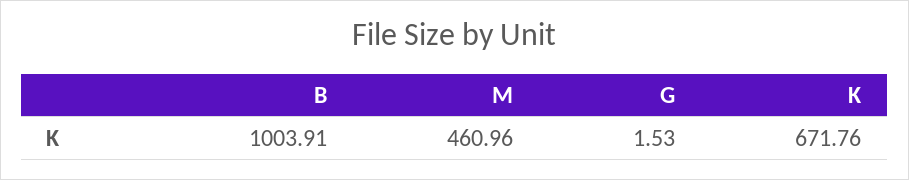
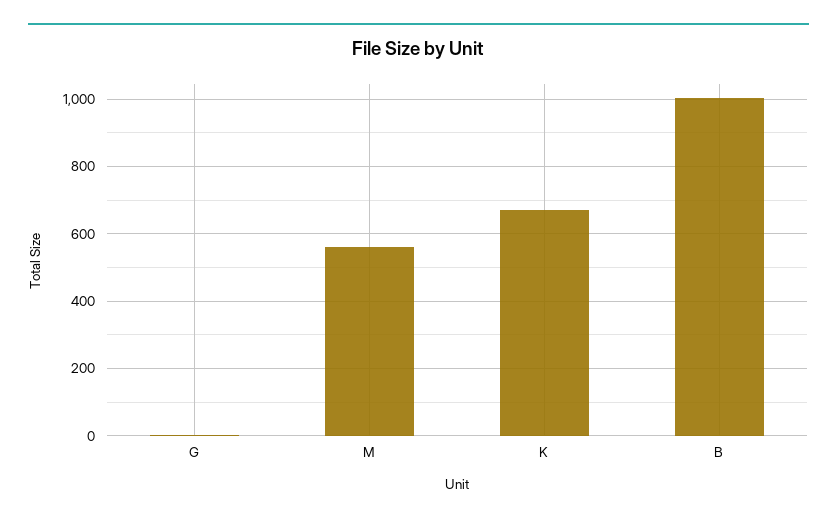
M: 460.96 -> 560

